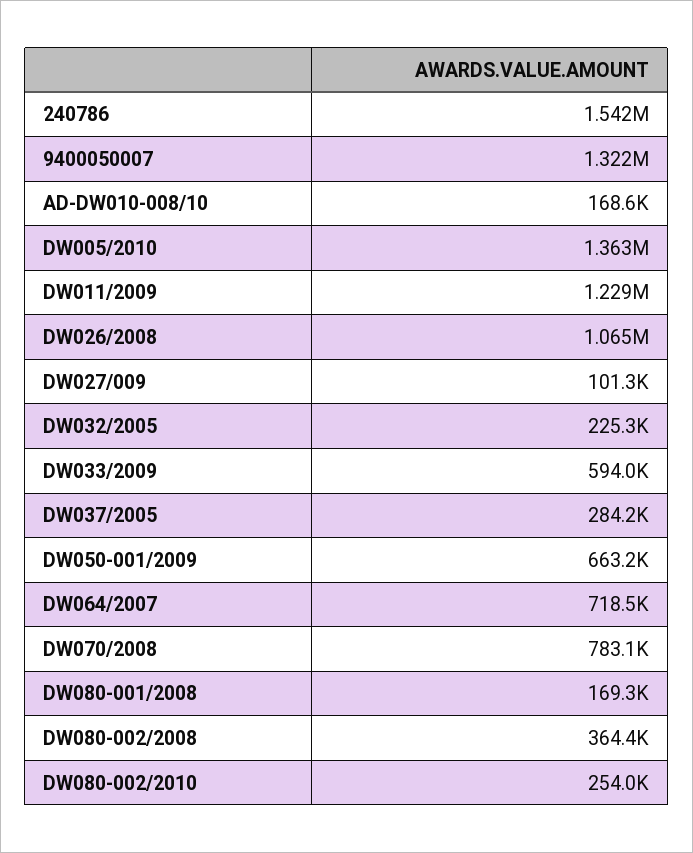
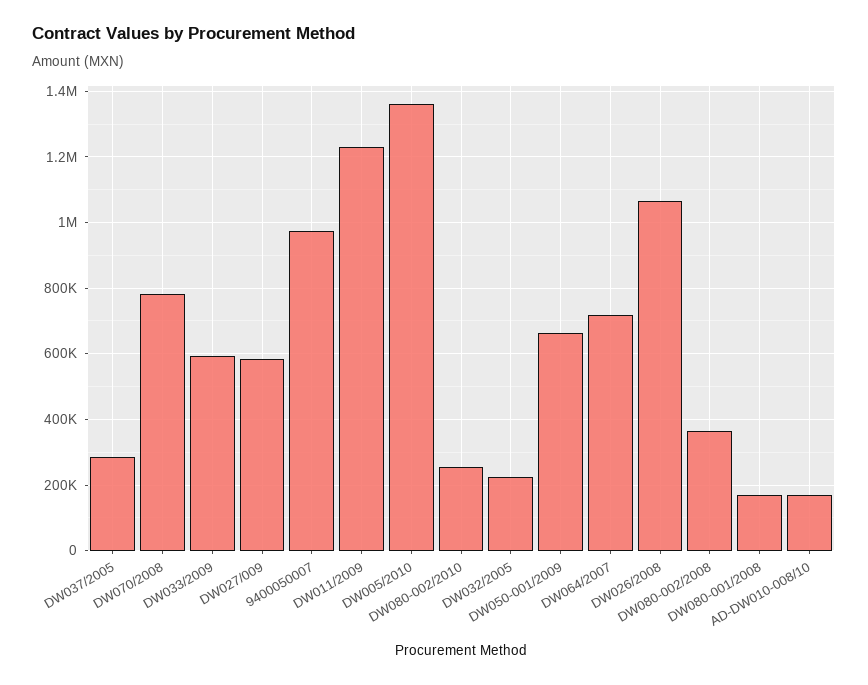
240786: 1542000 -> none
9400050007: 1322000 -> 980000
DW027/009: 101300 -> 580000

